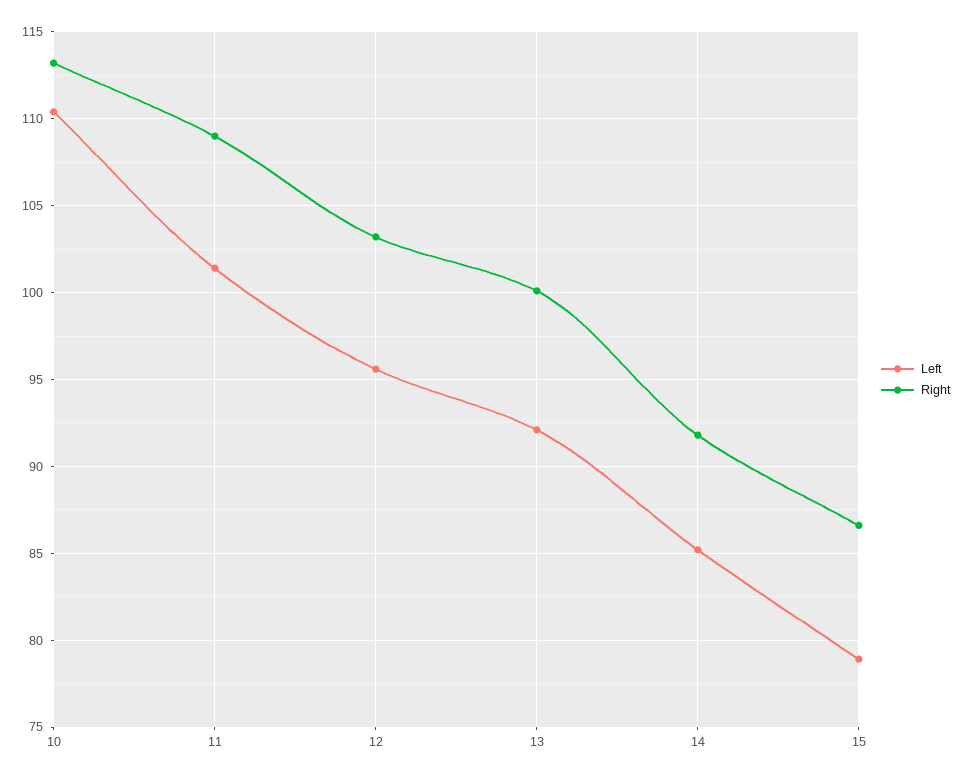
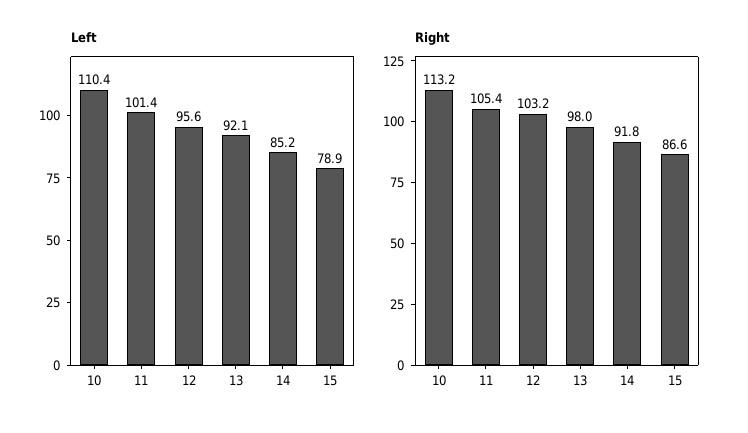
Right, 11: 109 -> 105.4
Right, 13: 100 -> 98

